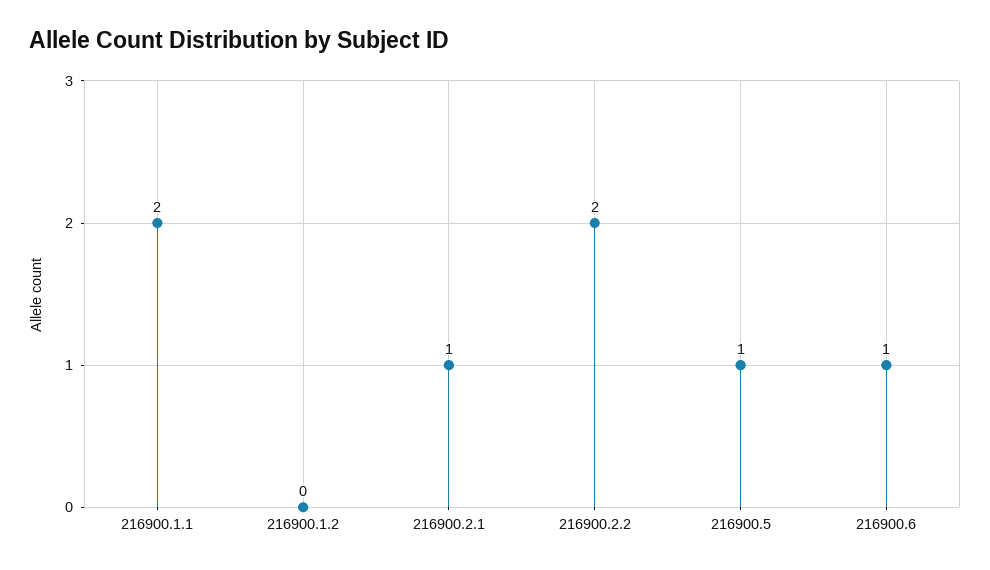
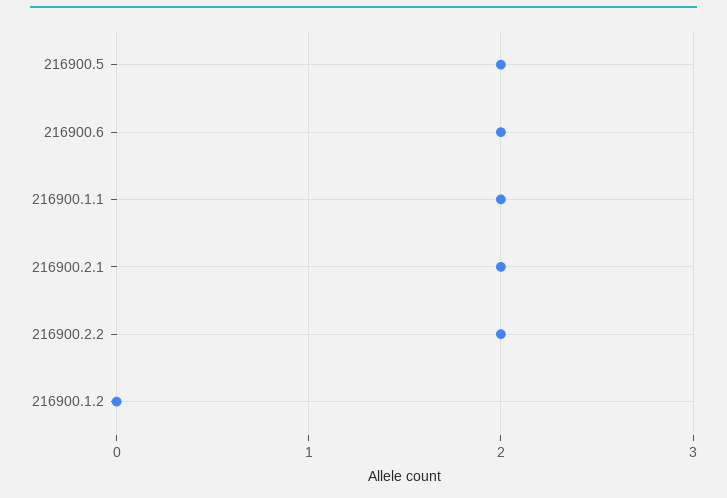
216900.2.1: 1 -> 2
216900.5: 1 -> 2
216900.6: 1 -> 2

